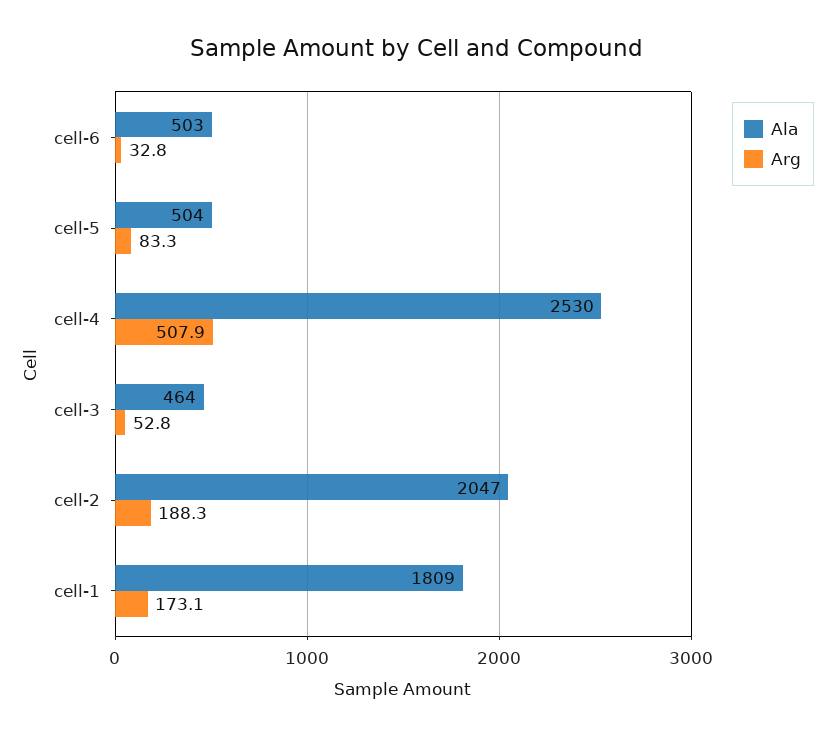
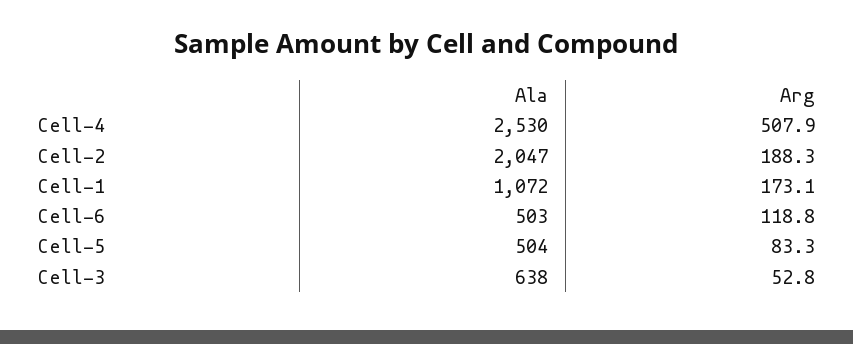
Arg, cell-6: 32.8 -> 118.8
Ala, cell-3: 464 -> 638
Ala, cell-1: 1809 -> 1072

